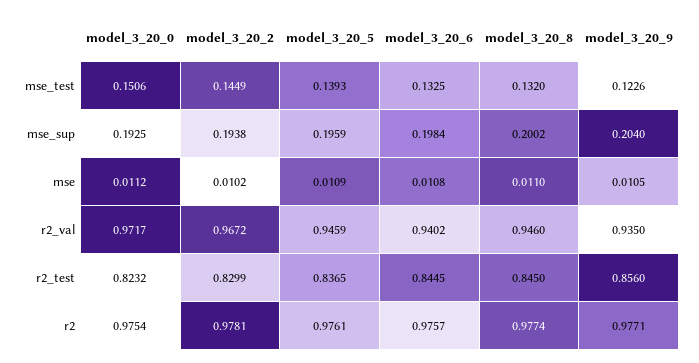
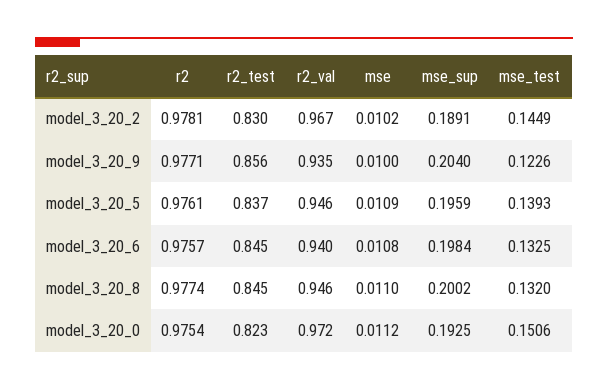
model_3_20_2, mse_sup: 0.1938 -> 0.1891
model_3_20_9, mse: 0.0105 -> 0.01

